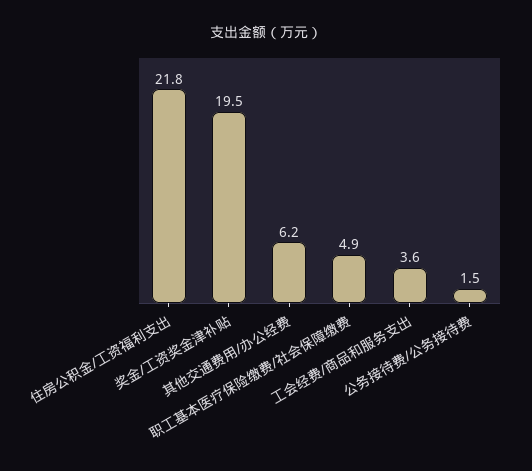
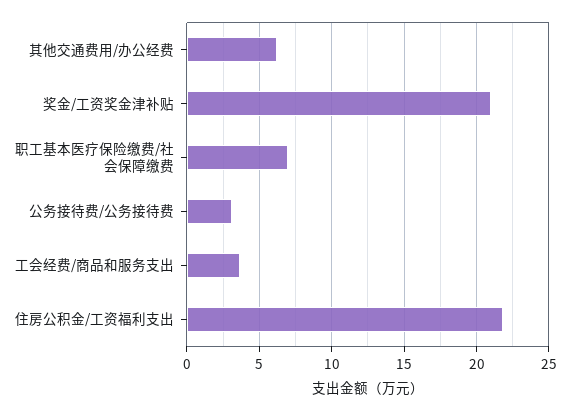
奖金/工资奖金津补贴: 19.5 -> 21
职工基本医疗保险缴费/社会保障缴费: 4.9 -> 7
公务接待费/公务接待费: 1.5 -> 3

